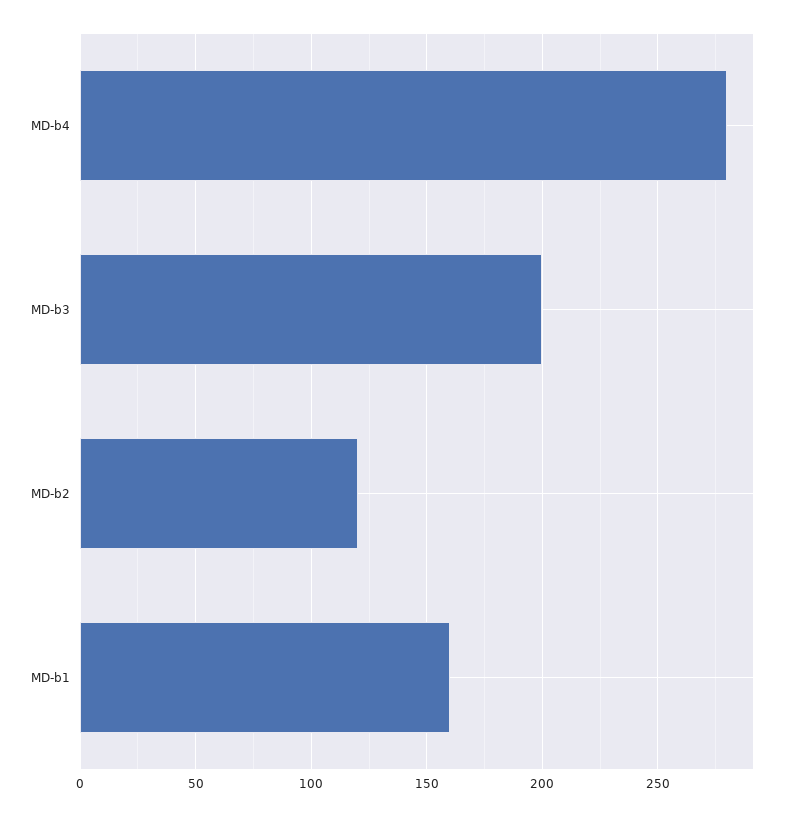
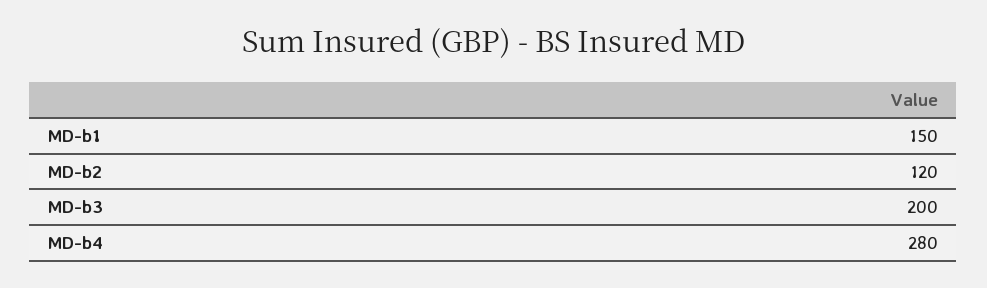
MD-b1: 160 -> 150

